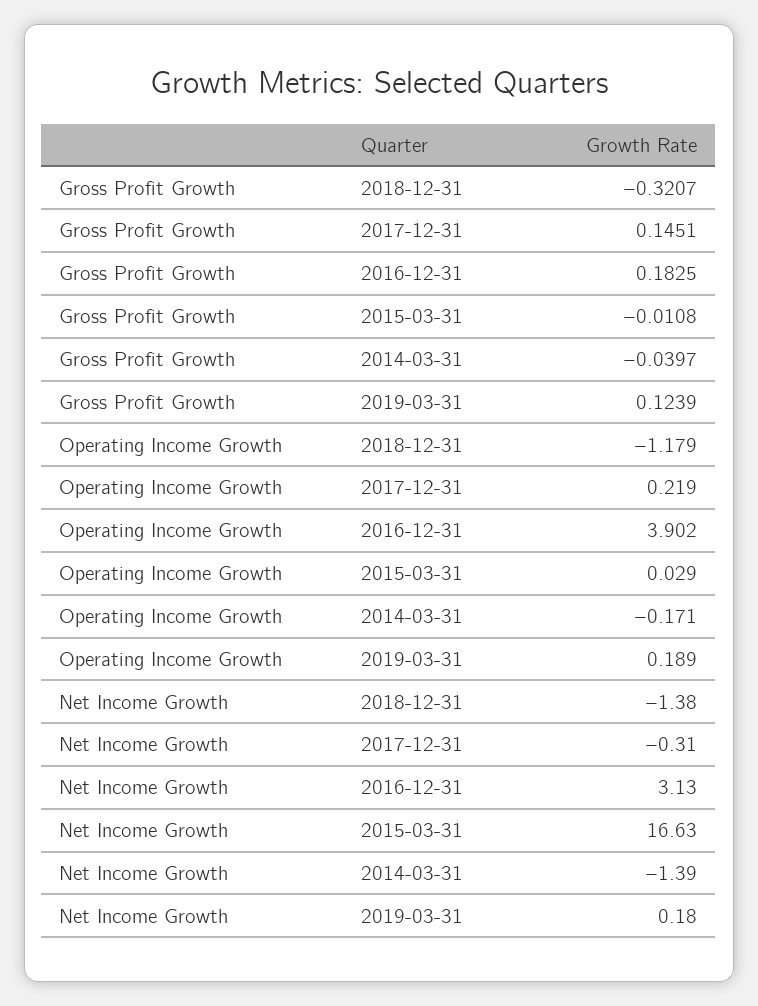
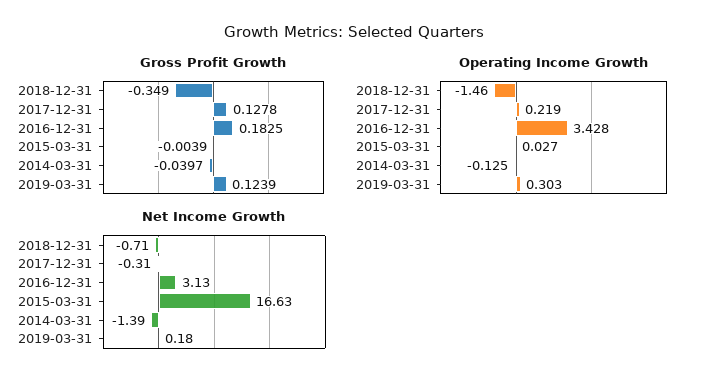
Gross Profit Growth, 2018-12-31: -0.3207 -> -0.349
Gross Profit Growth, 2017-12-31: 0.1451 -> 0.1278
Gross Profit Growth, 2015-03-31: -0.0108 -> -0.0039
Operating Income Growth, 2018-12-31: -1.179 -> -1.46
Operating Income Growth, 2016-12-31: 3.902 -> 3.428
Operating Income Growth, 2015-03-31: 0.029 -> 0.027
Operating Income Growth, 2014-03-31: -0.171 -> -0.125
Operating Income Growth, 2019-03-31: 0.189 -> 0.303
Net Income Growth, 2018-12-31: -1.38 -> -0.71

